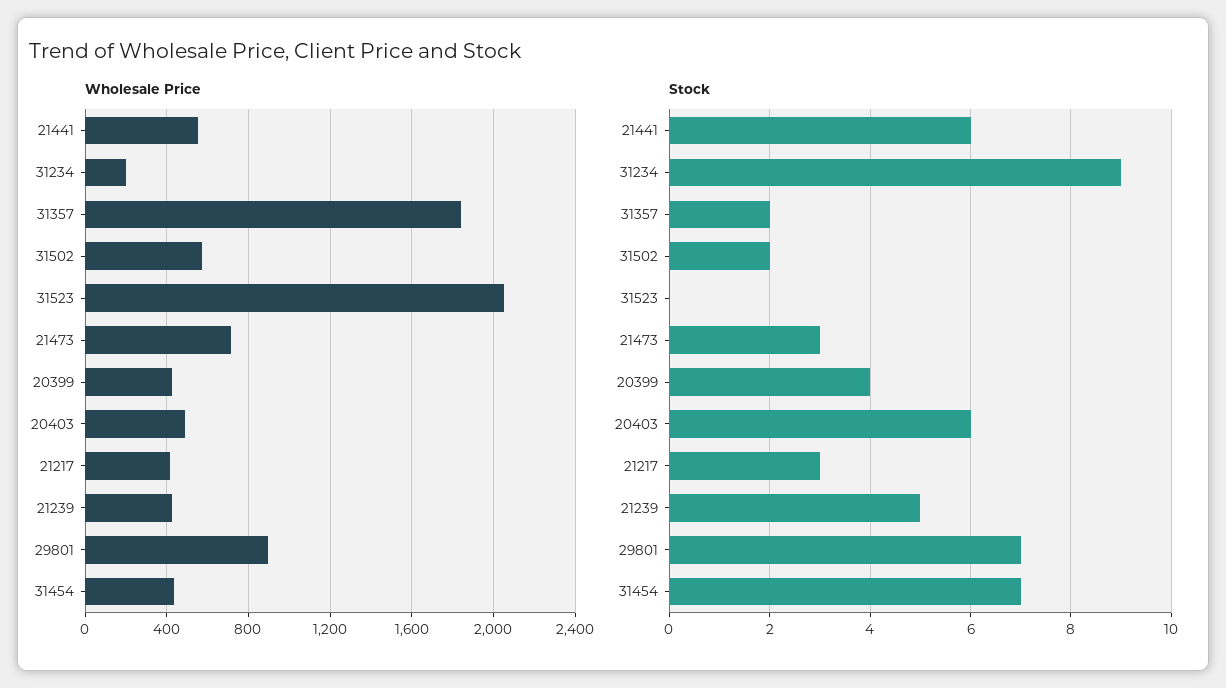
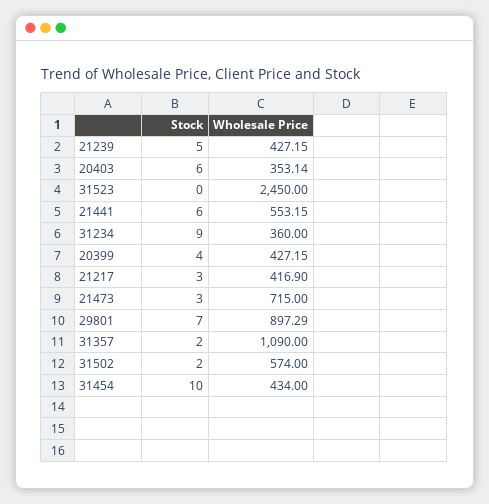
Wholesale Price, 31234: 200 -> 360
Wholesale Price, 31357: 1850 -> 1090
Wholesale Price, 31523: 2050 -> 2450
Wholesale Price, 20403: 500 -> 353.14
Stock, 31454: 7 -> 10

